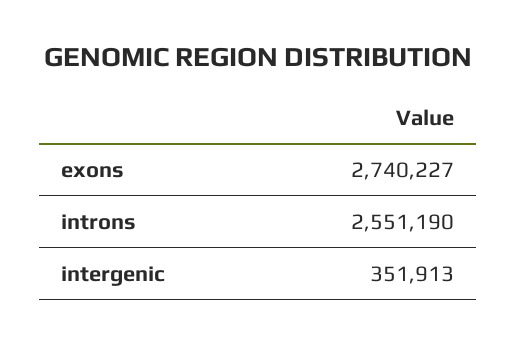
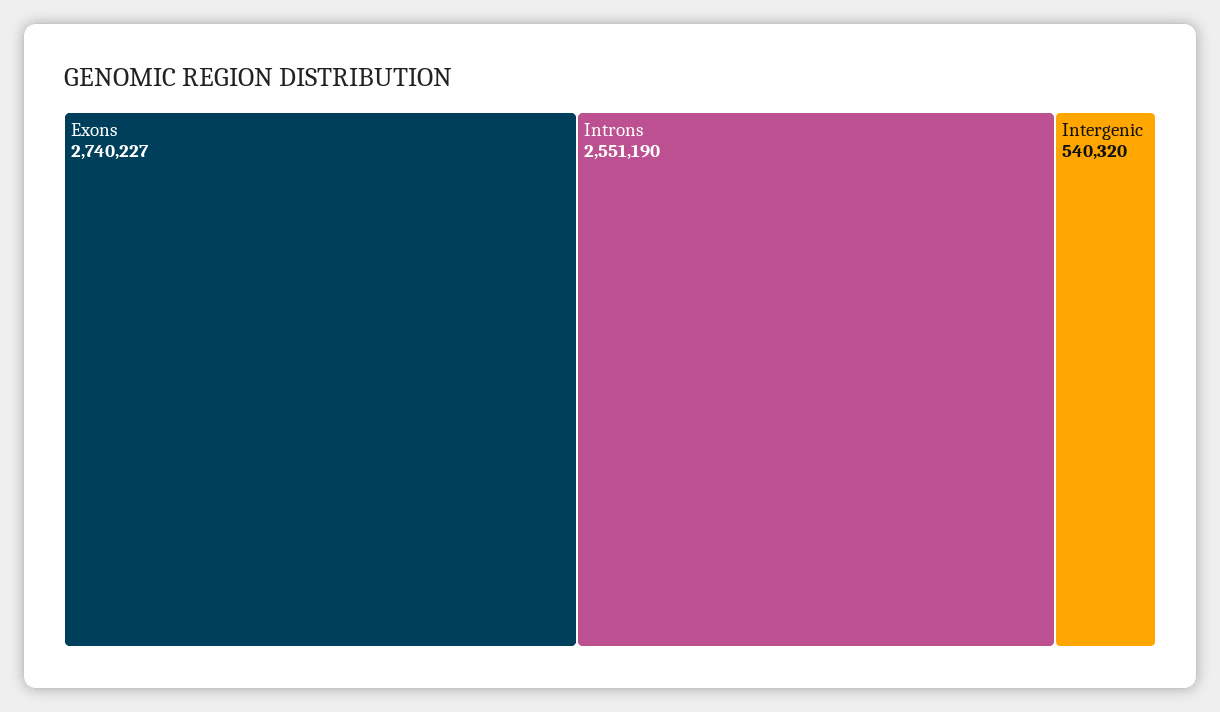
intergenic: 351913 -> 540320

